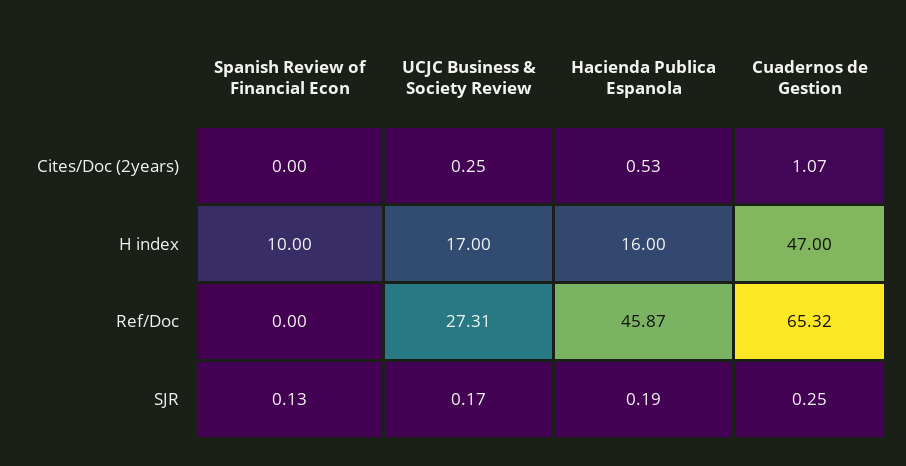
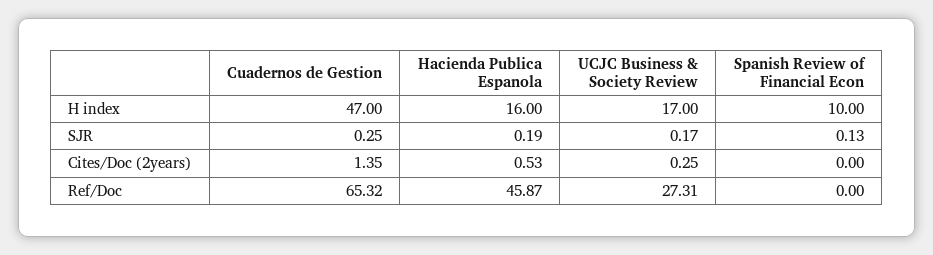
Cuadernos de Gestion, Cites/Doc (2years): 1.07 -> 1.35

